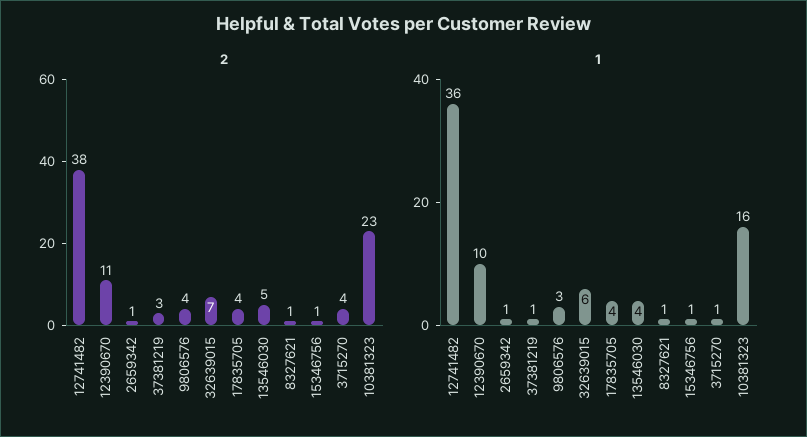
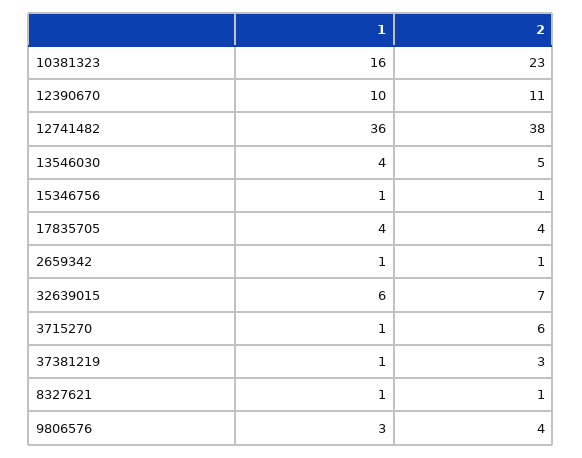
2, 3715270: 4 -> 6

